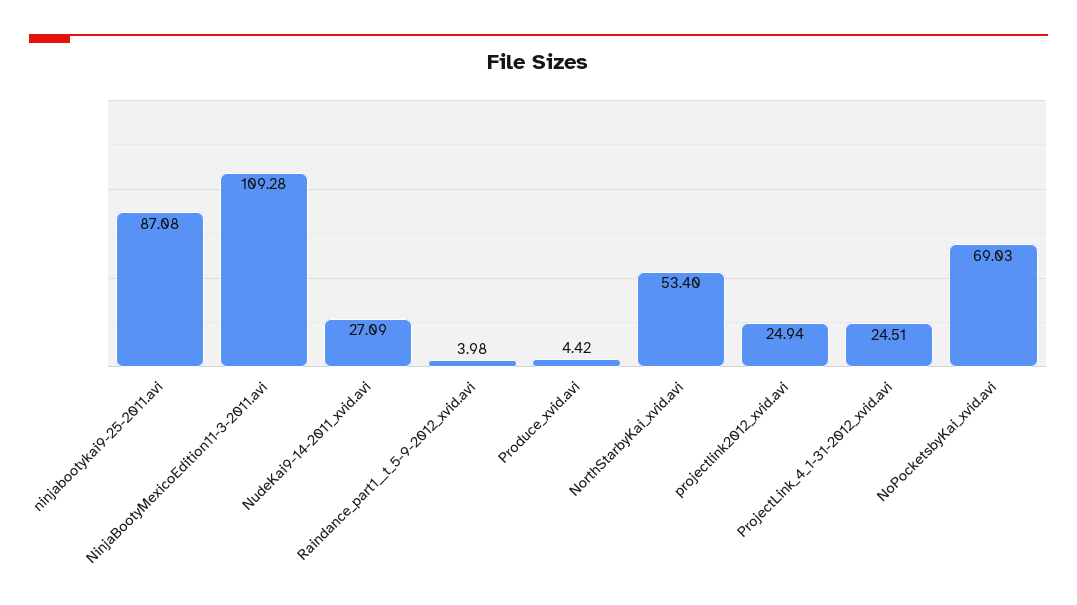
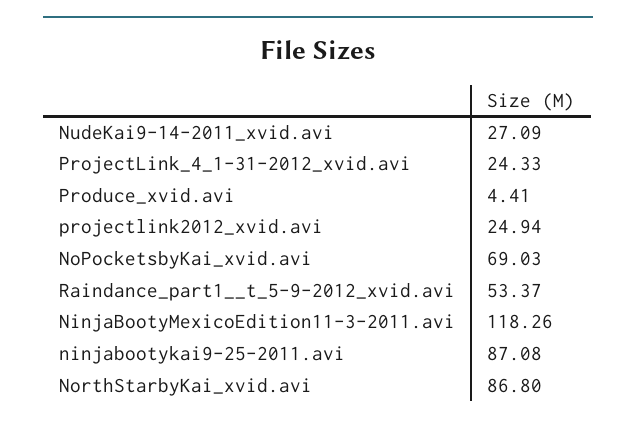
NinjaBootyMexicoEdition11-3-2011.avi: 109.28 -> 118.26
Raindance_part1__t_5-9-2012_xvid.avi: 3.98 -> 53.37
Produce_xvid.avi: 4.42 -> 4.41
NorthStarbyKai_xvid.avi: 53.4 -> 86.8
ProjectLink_4_1-31-2012_xvid.avi: 24.51 -> 24.33

